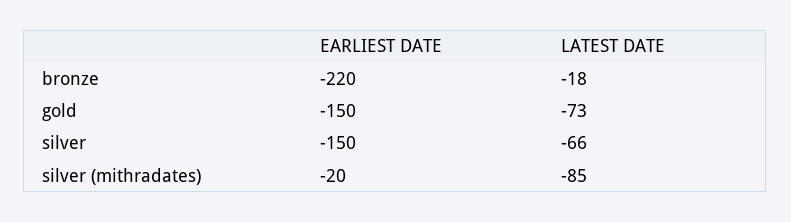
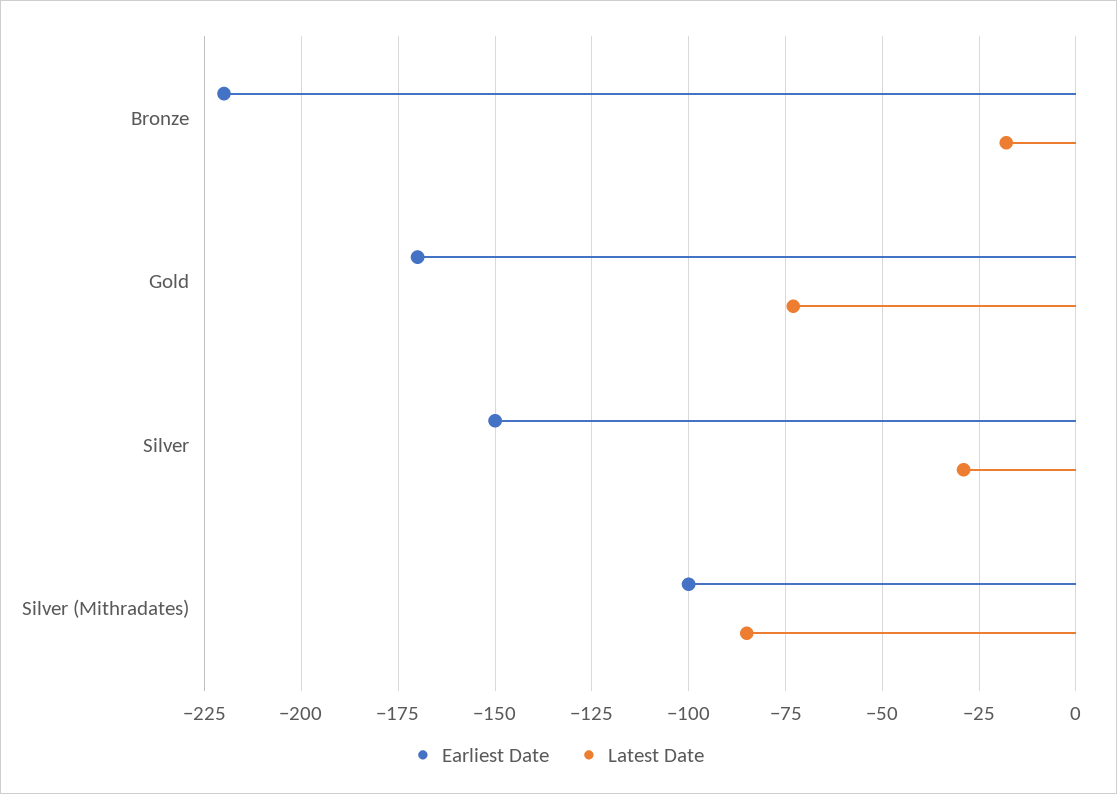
EARLIEST DATE, gold: -150 -> -170
LATEST DATE, silver: -66 -> -30
EARLIEST DATE, silver (mithradates): -20 -> -100

